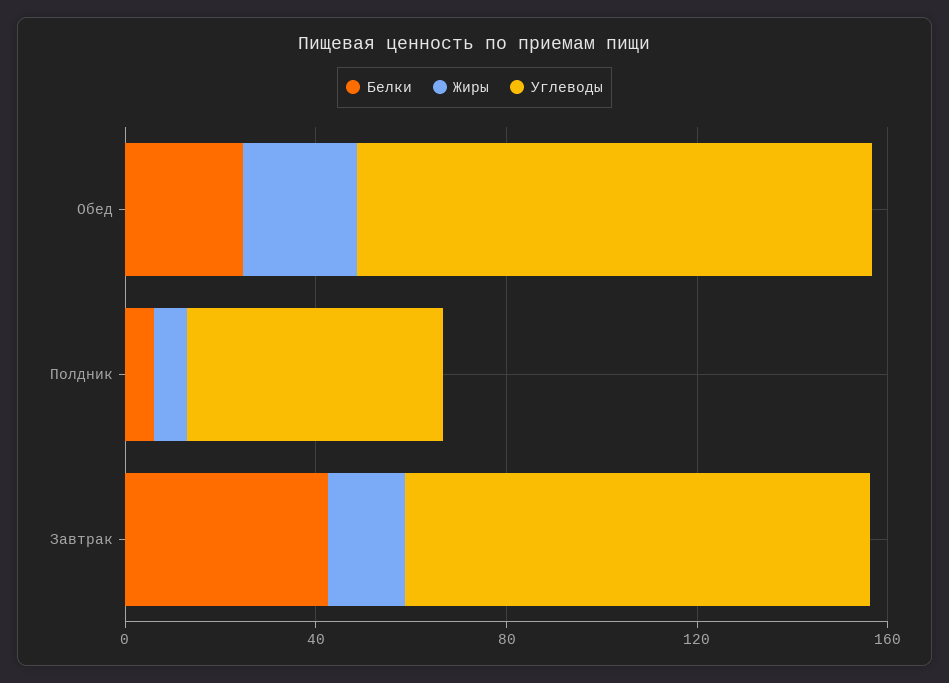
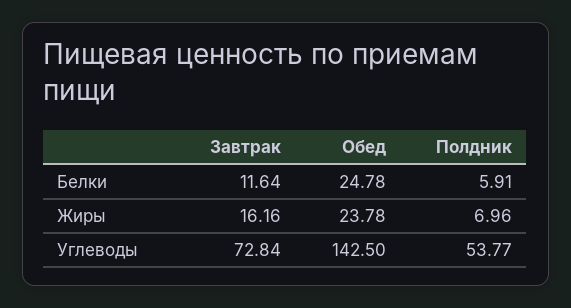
Углеводы, Обед: 110 -> 142.5
Белки, Завтрак: 40 -> 11.64
Углеводы, Завтрак: 100 -> 72.84

